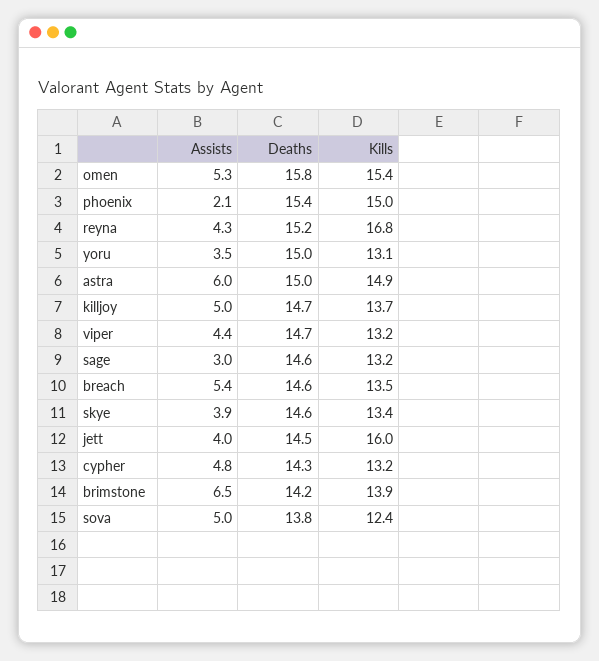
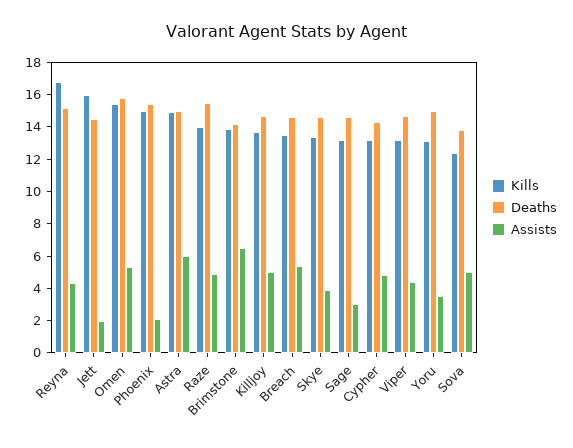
Assists, jett: 4 -> 2
Kills, Raze: none -> 14
Deaths, Raze: none -> 15.5
Assists, Raze: none -> 5

